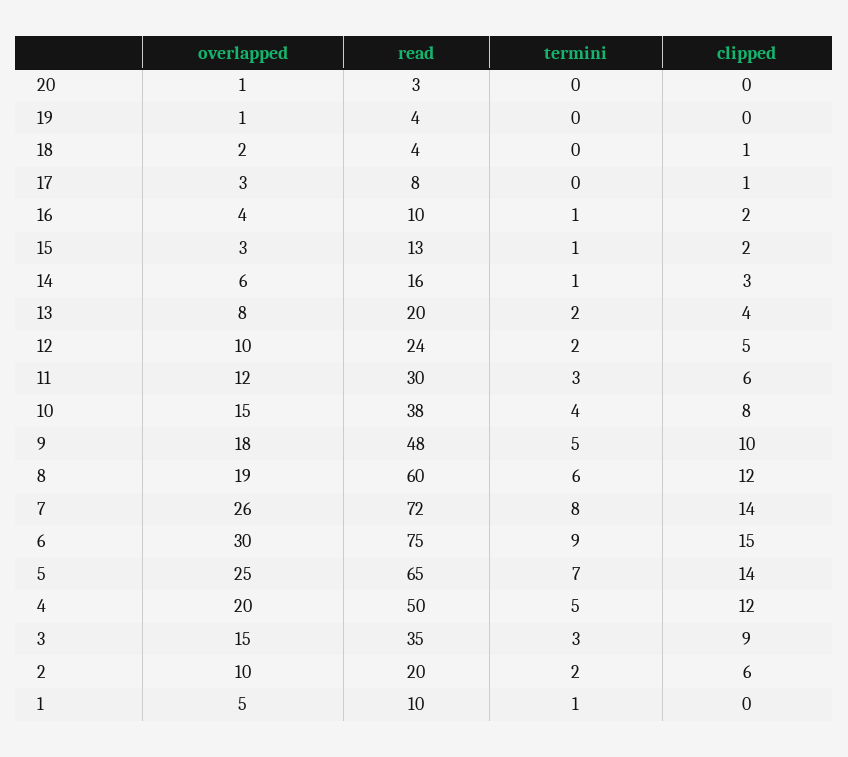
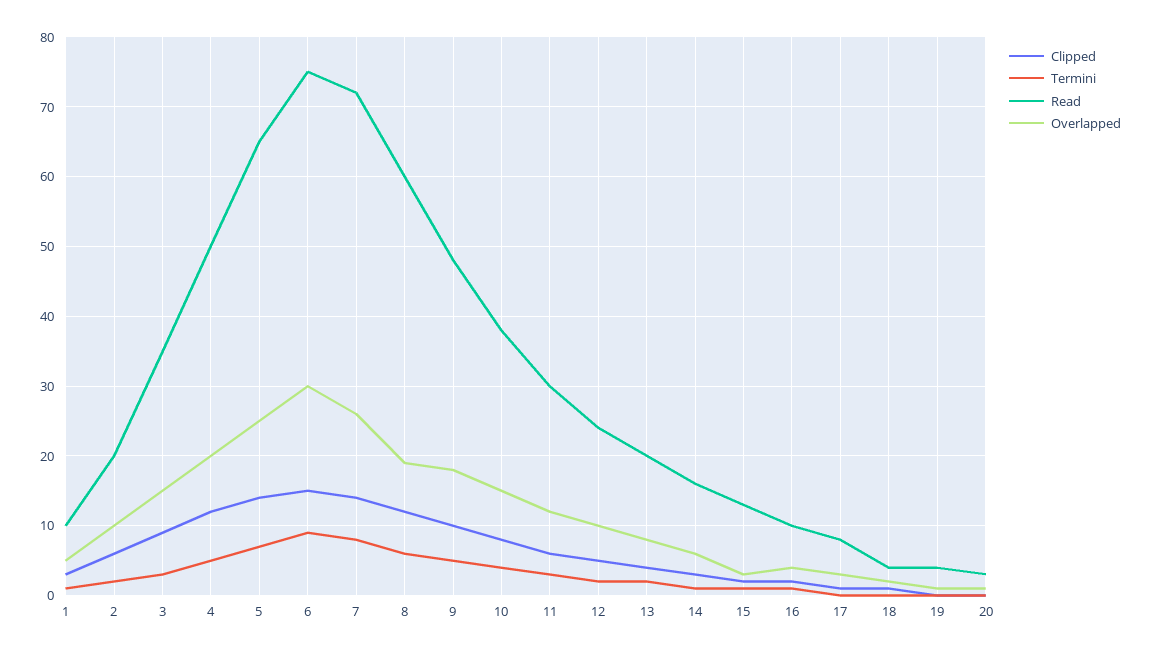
clipped, 1: 0 -> 3

